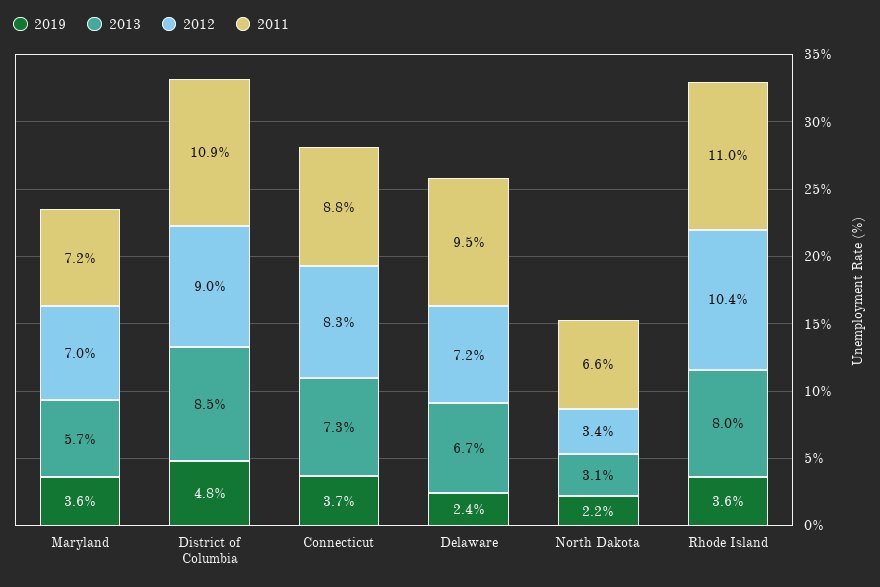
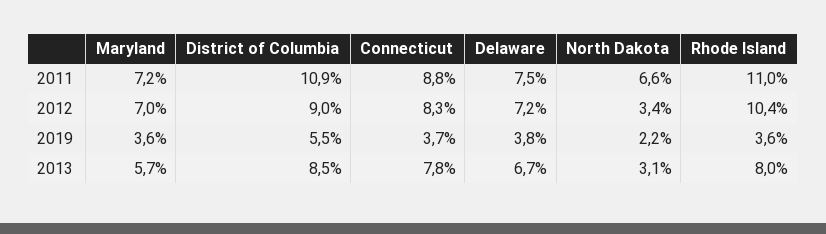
2019, District of Columbia: 4.8 -> 5.5
2013, Connecticut: 7.3 -> 7.8
2019, Delaware: 2.4 -> 3.8
2011, Delaware: 9.5 -> 7.5

